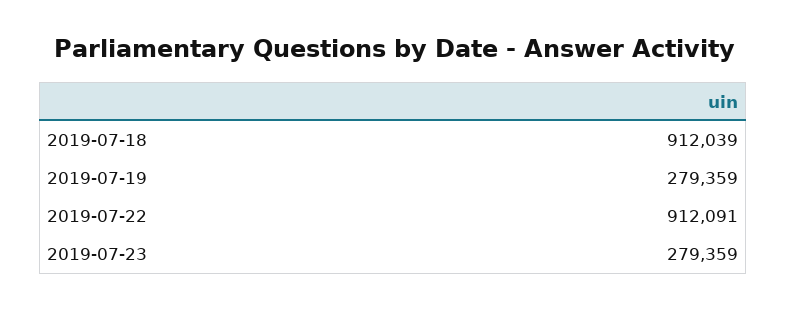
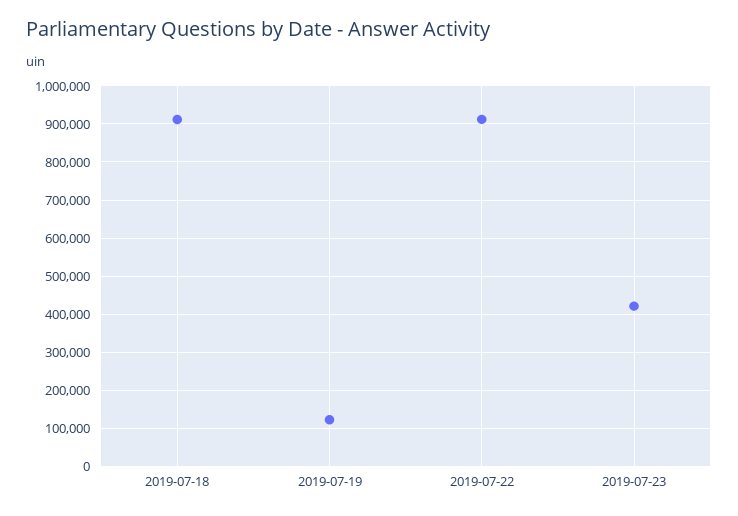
2019-07-19: 279359 -> 120000
2019-07-23: 279359 -> 420000

